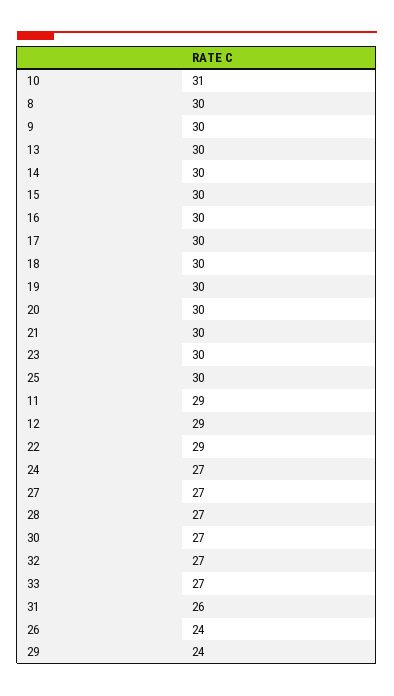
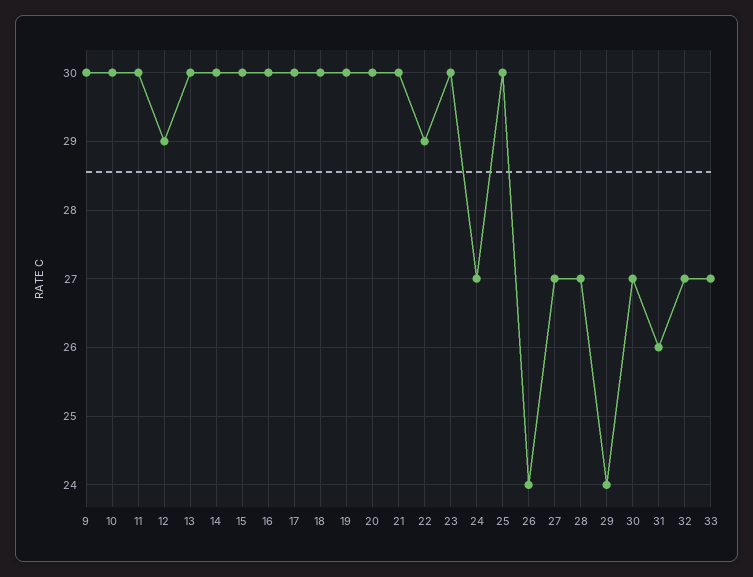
10: 31 -> 30
8: 30 -> none
11: 29 -> 30

